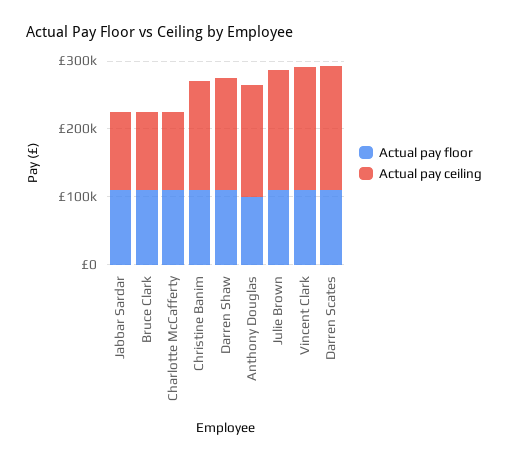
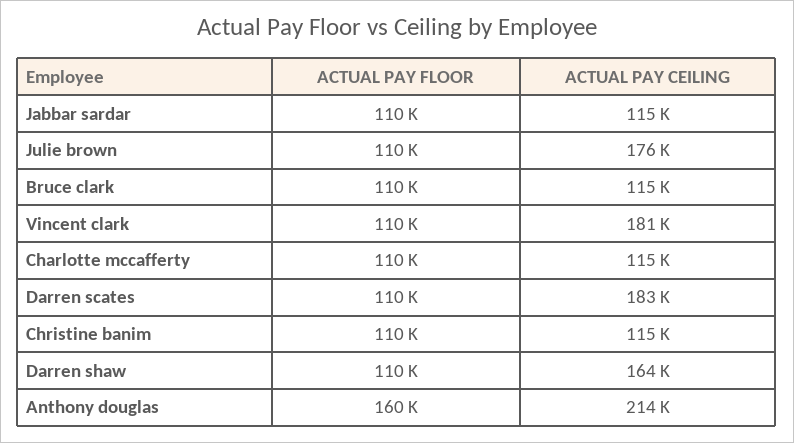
Actual pay ceiling, Christine Banim: 160000 -> 115000
Actual pay floor, Anthony Douglas: 100000 -> 160000
Actual pay ceiling, Anthony Douglas: 160000 -> 214000

